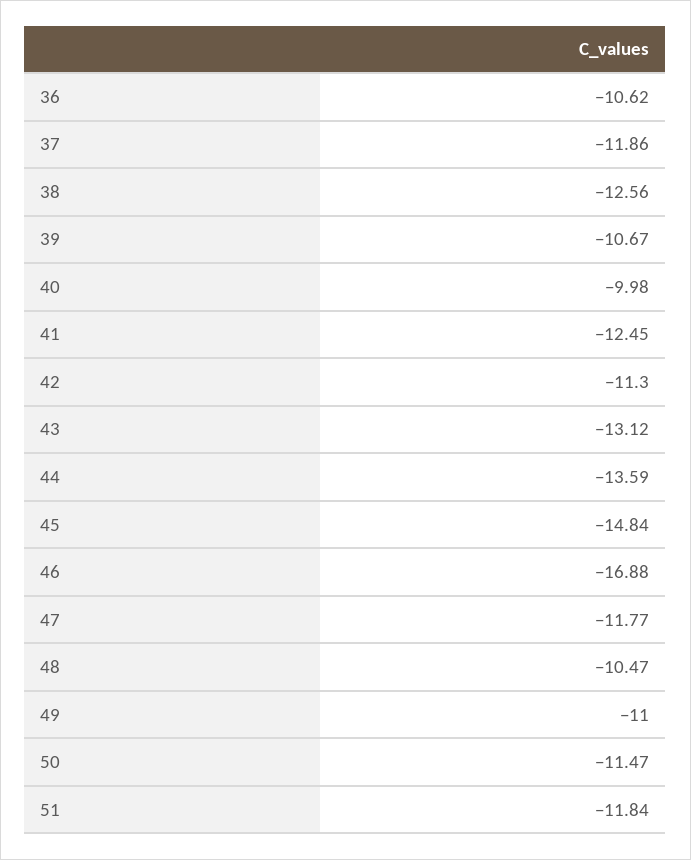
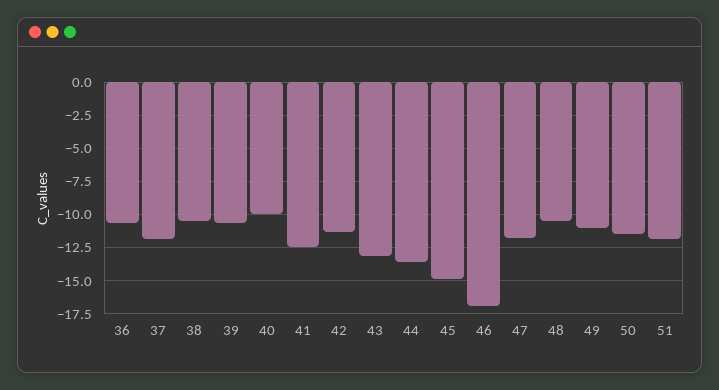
38: -12.56 -> -10.5

